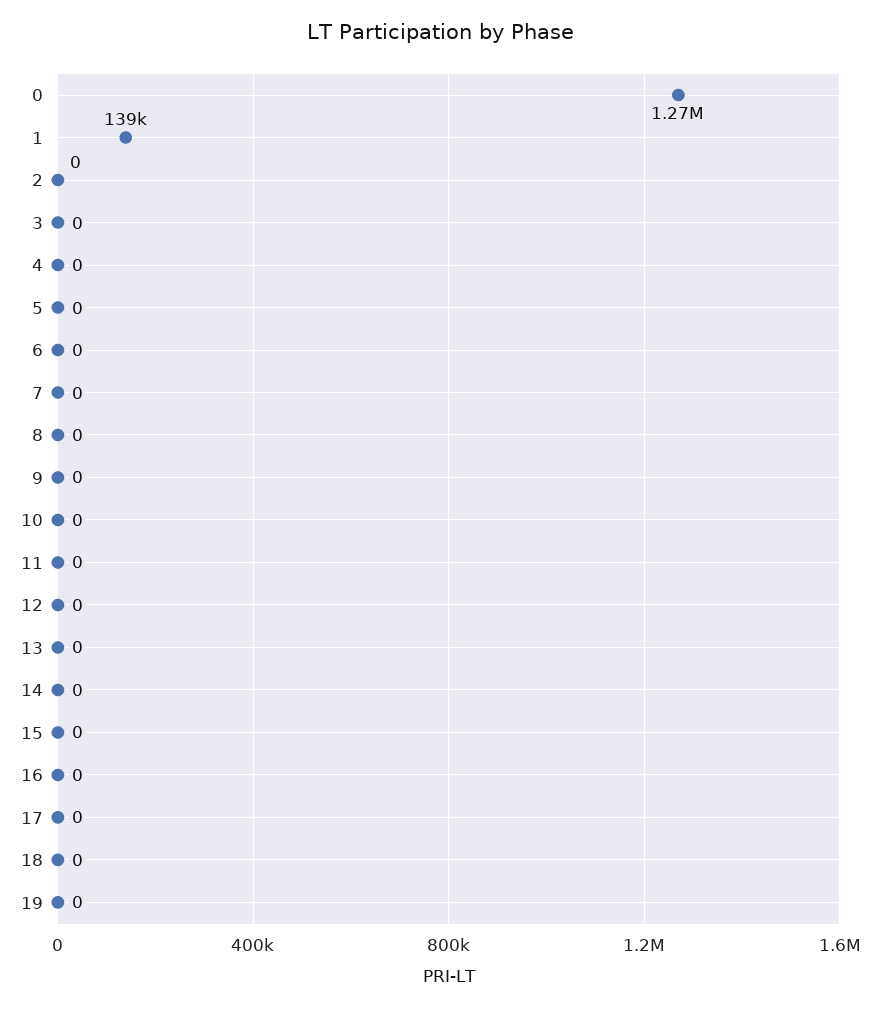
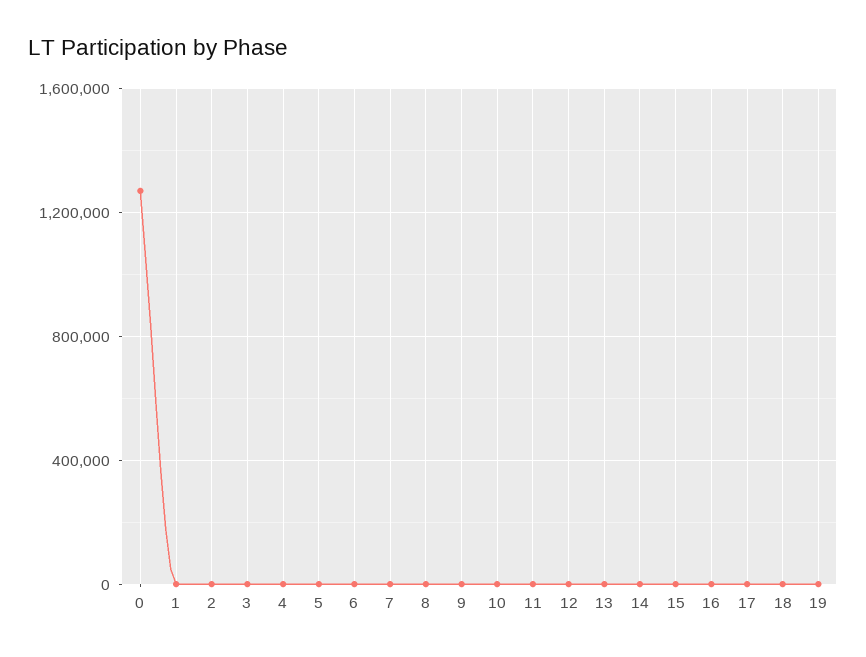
1: 139000 -> 0

